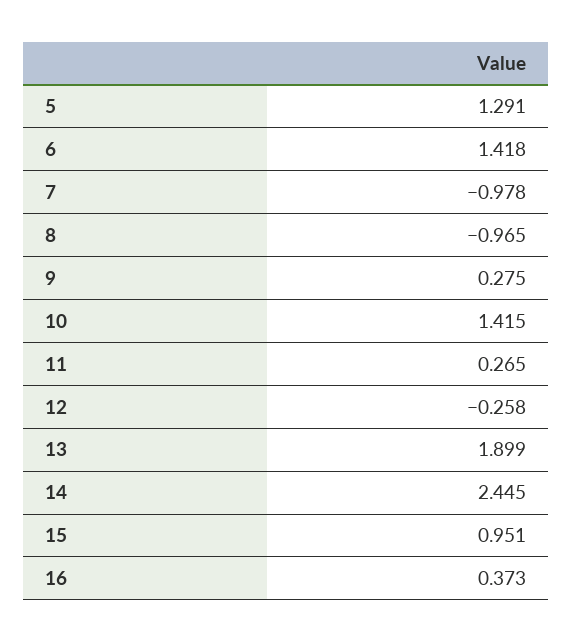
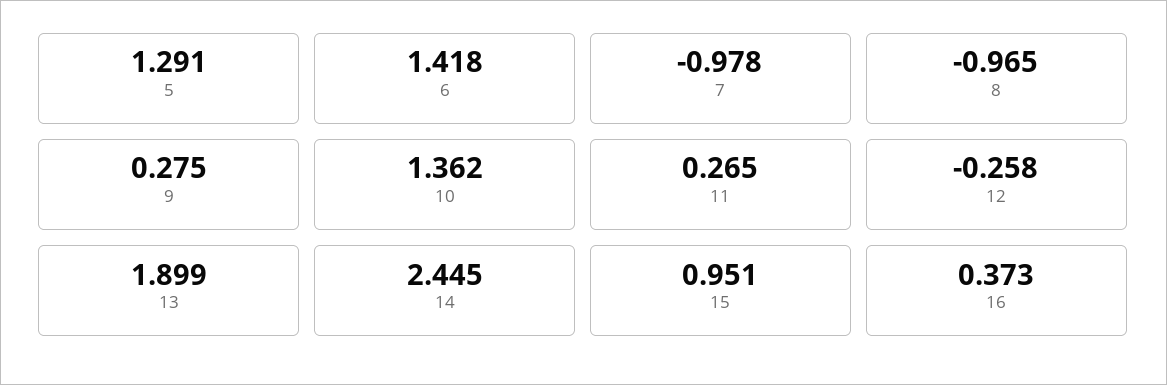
10: 1.415 -> 1.362

